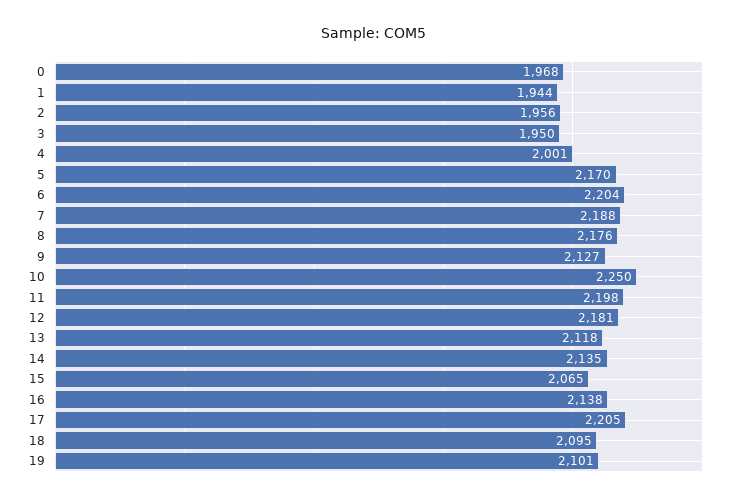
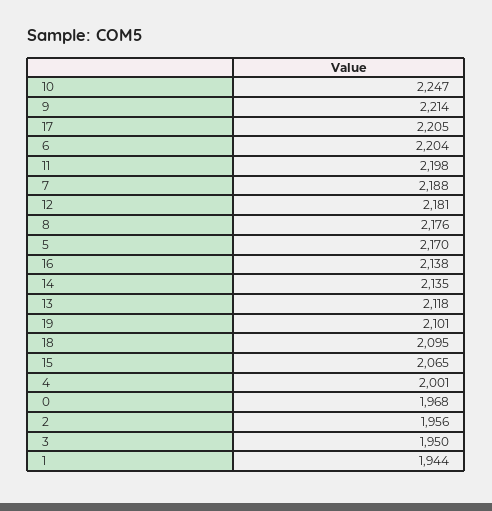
9: 2127 -> 2214
10: 2250 -> 2247

